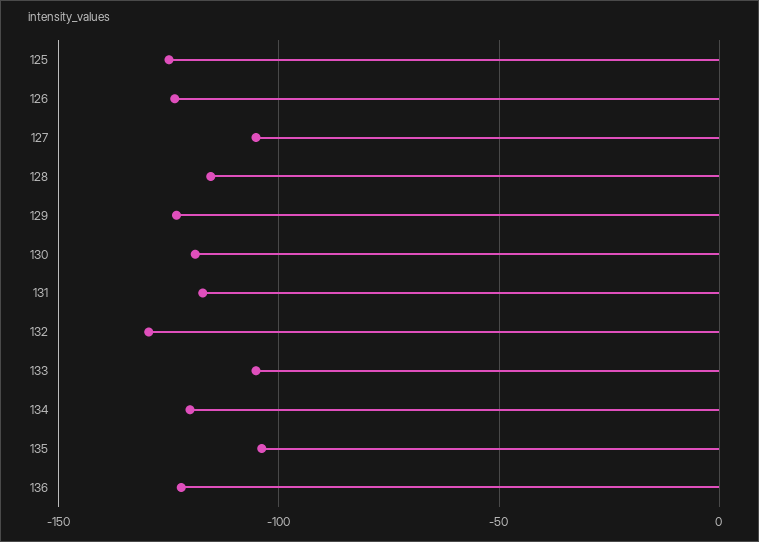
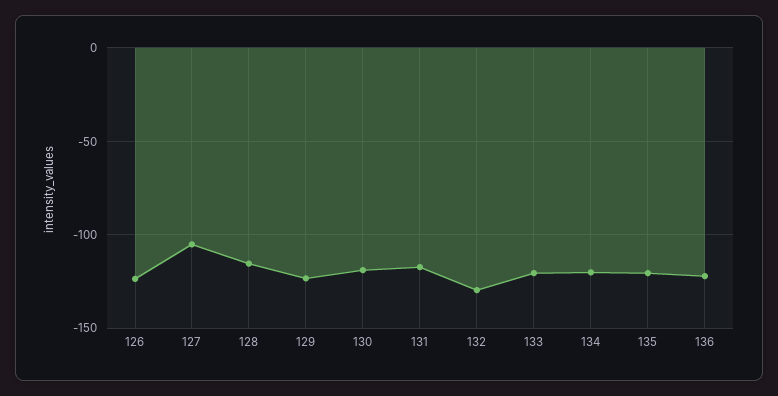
125: -125 -> none
133: -105 -> -120
135: -105 -> -120

